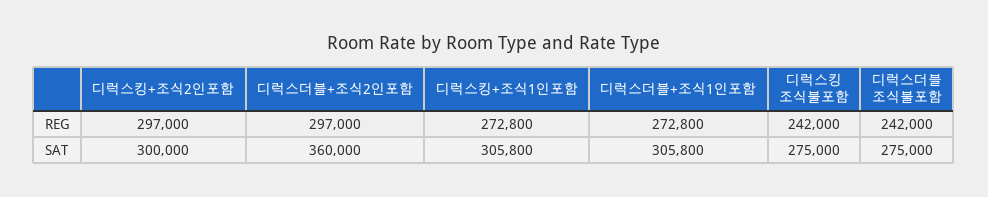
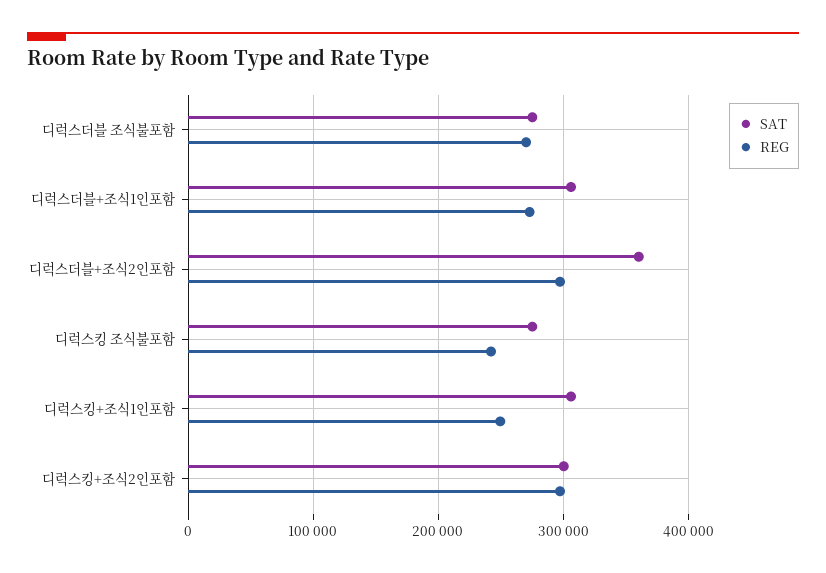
REG, 디럭스킹+조식1인포함: 272800 -> 250000
REG, 디럭스더블 조식불포함: 242000 -> 270000

